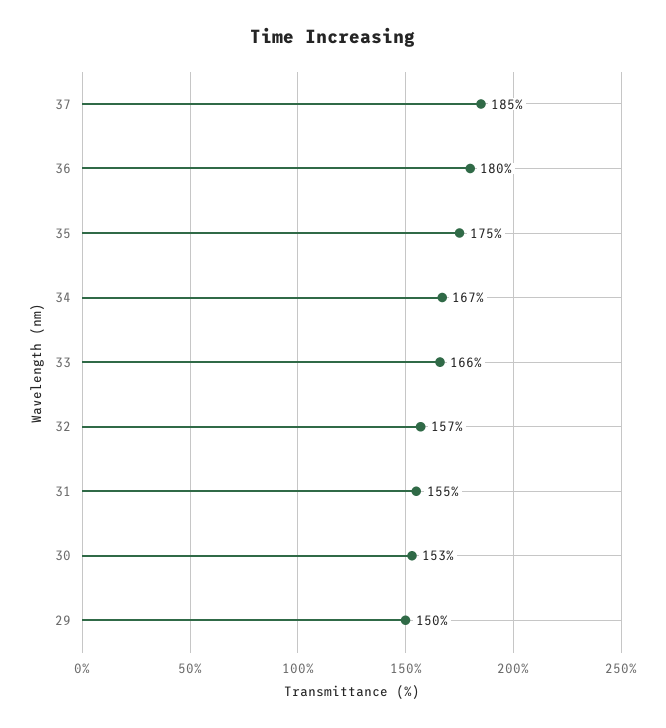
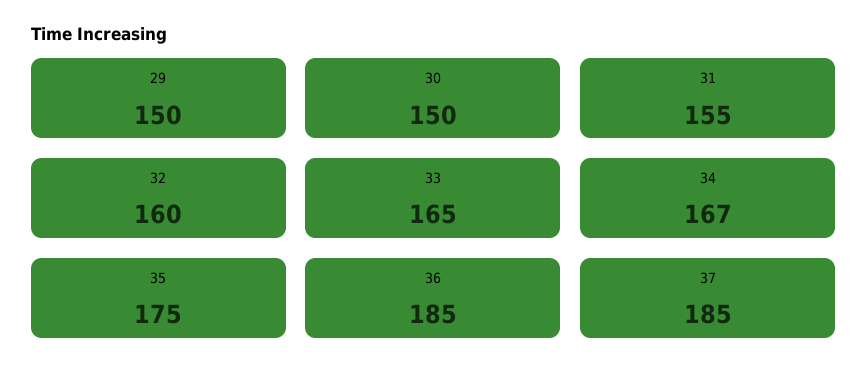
36: 180 -> 185
33: 166 -> 165
32: 157 -> 160
30: 153 -> 150

